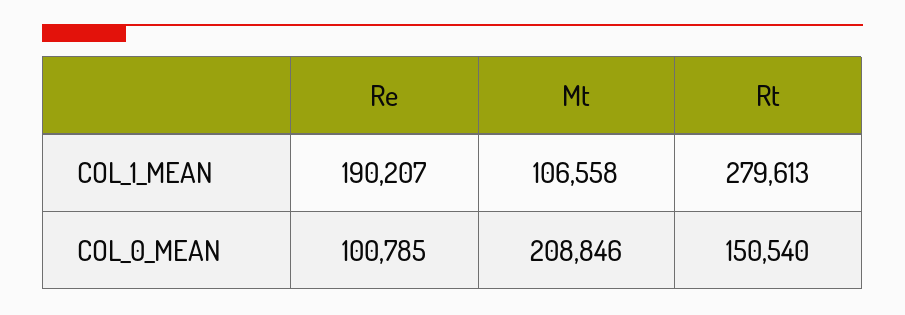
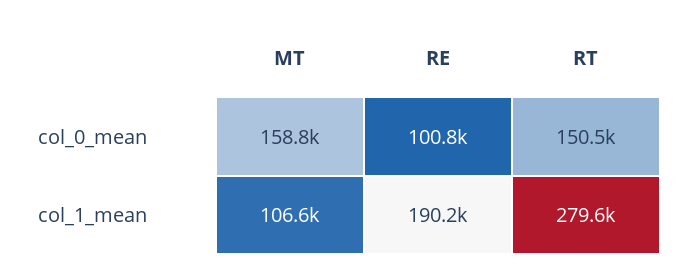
Mt, COL_0_MEAN: 208846 -> 158800

